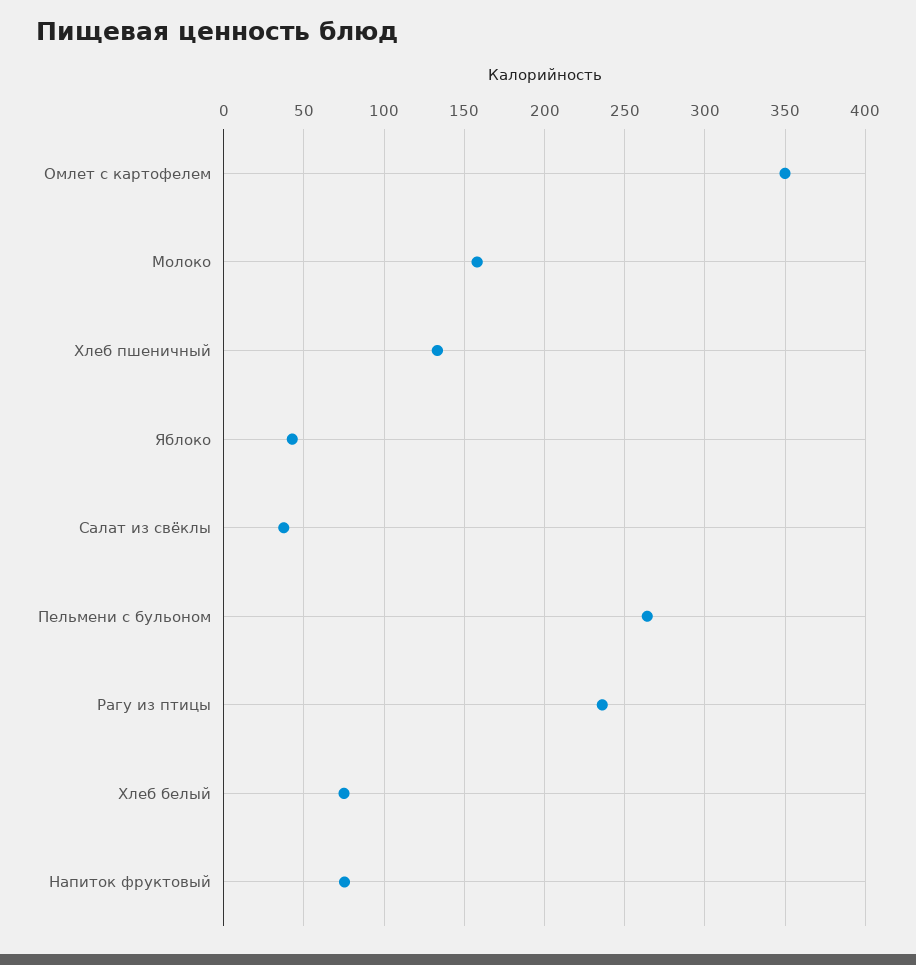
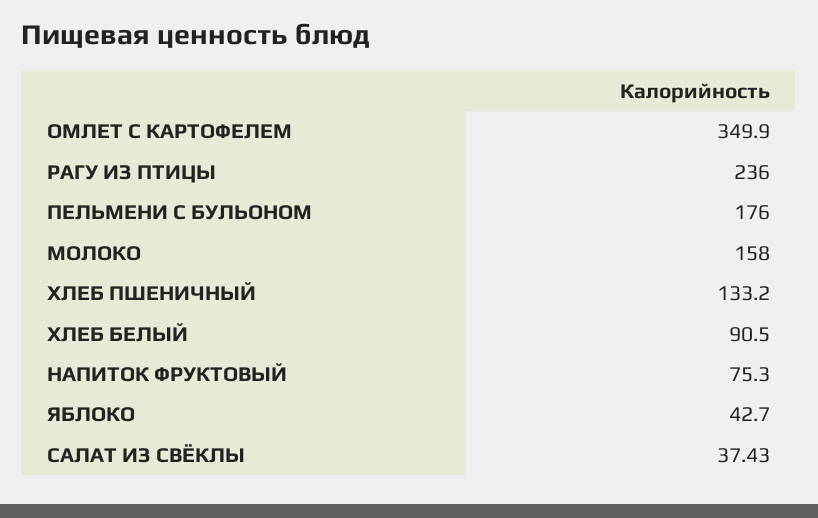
Пельмени с бульоном: 265 -> 176
Хлеб белый: 75 -> 90.5

